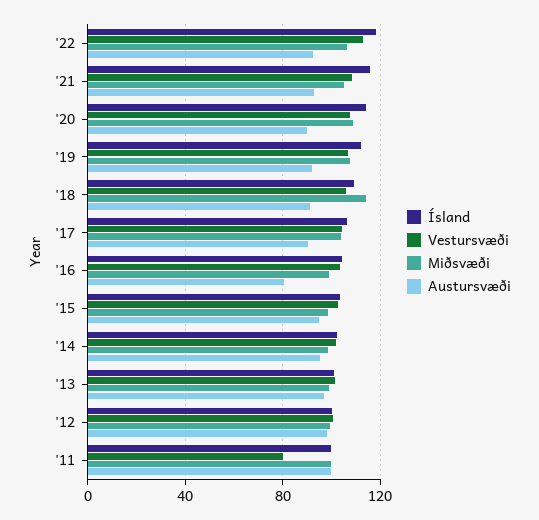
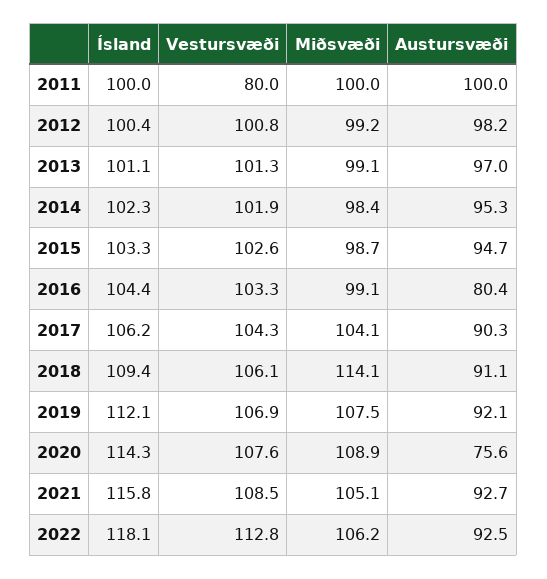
Austursvæði, '20: 90 -> 75.6

